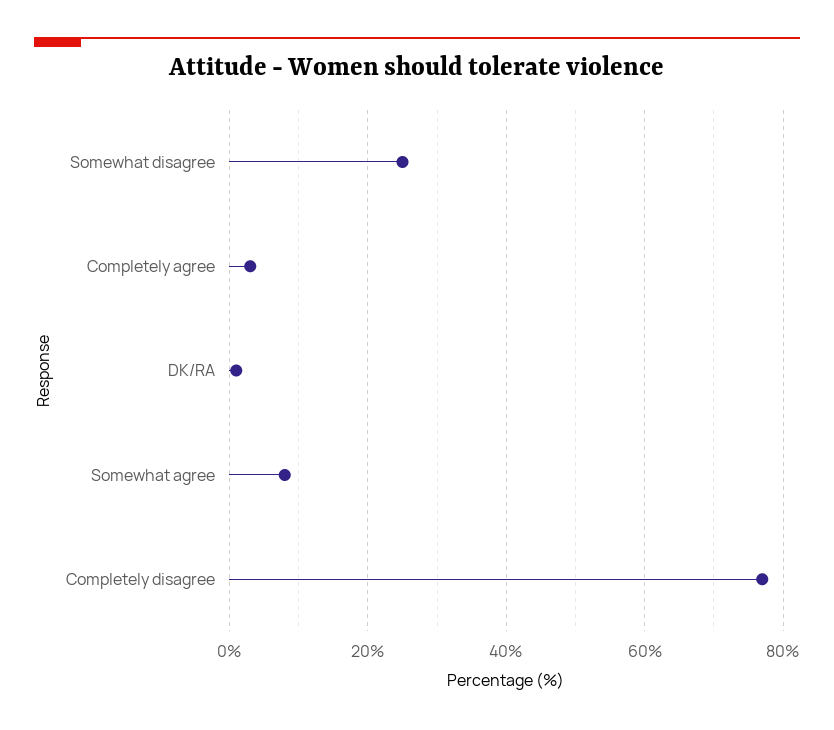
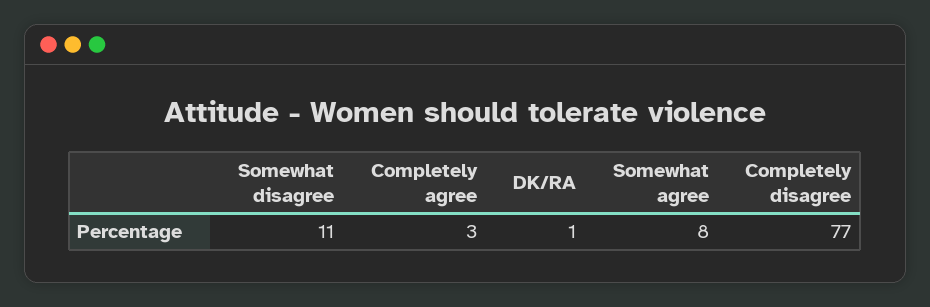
Somewhat disagree: 25 -> 11

